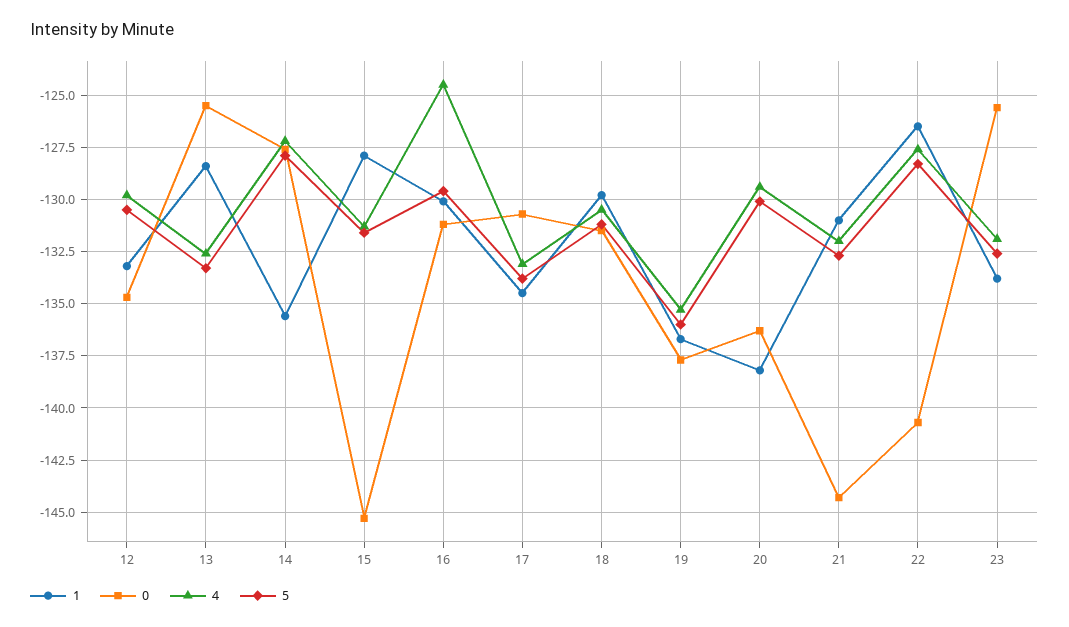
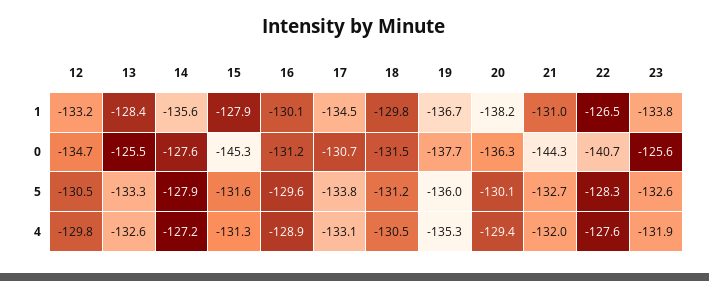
4, 16: -124.5 -> -128.9

